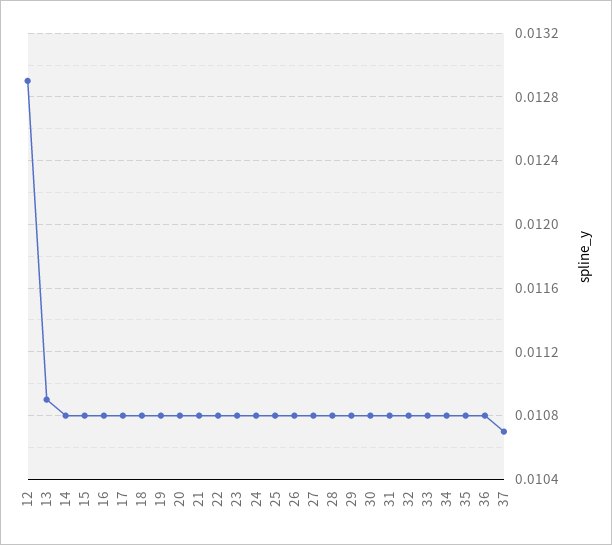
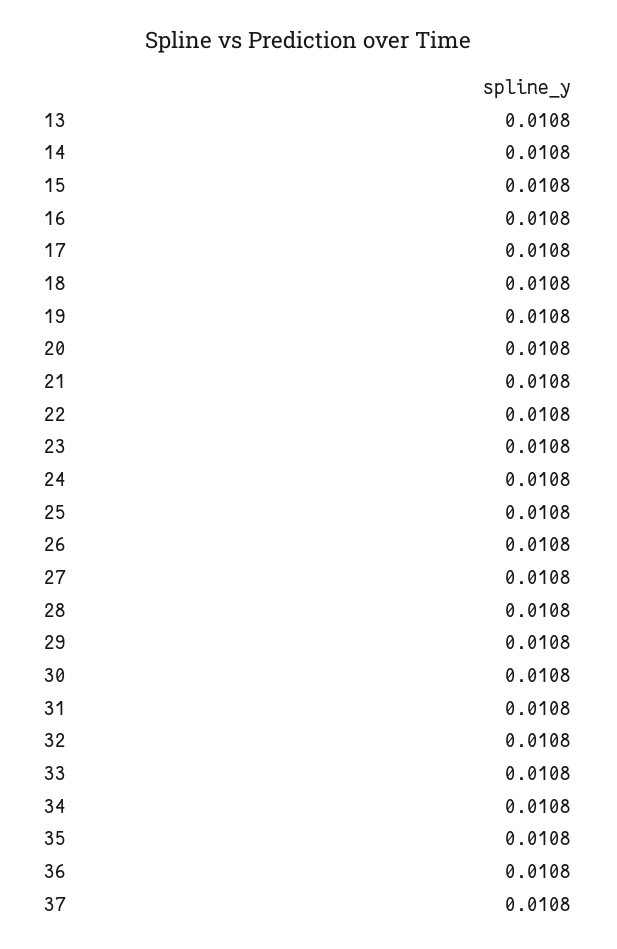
12: 0.0129 -> none
13: 0.0109 -> 0.0108
37: 0.0107 -> 0.0108

